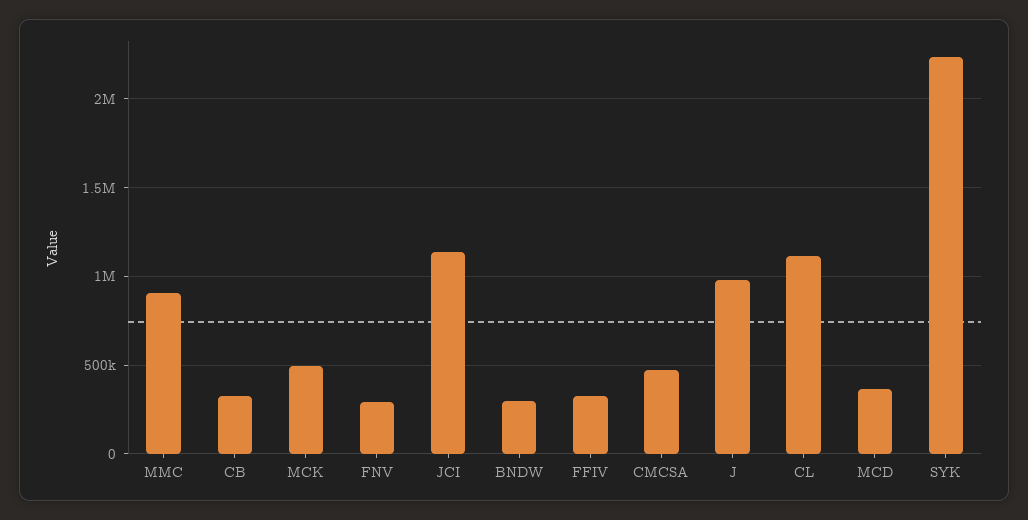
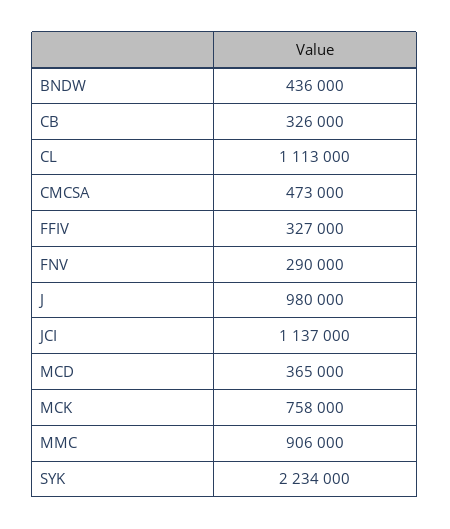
MCK: 500000 -> 758000
BNDW: 300000 -> 436000

